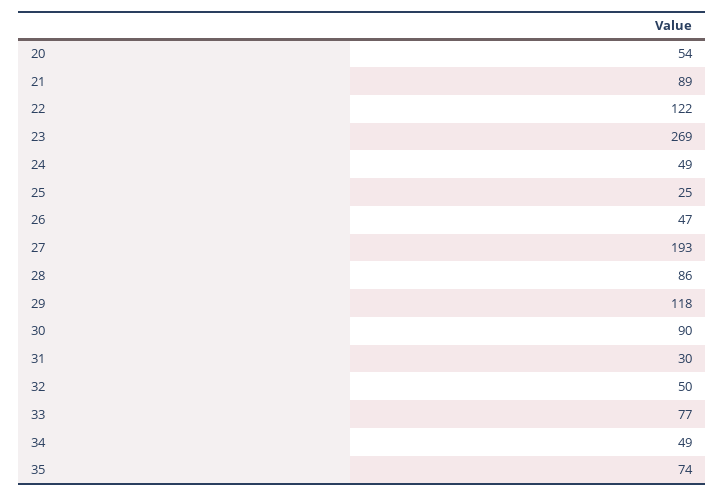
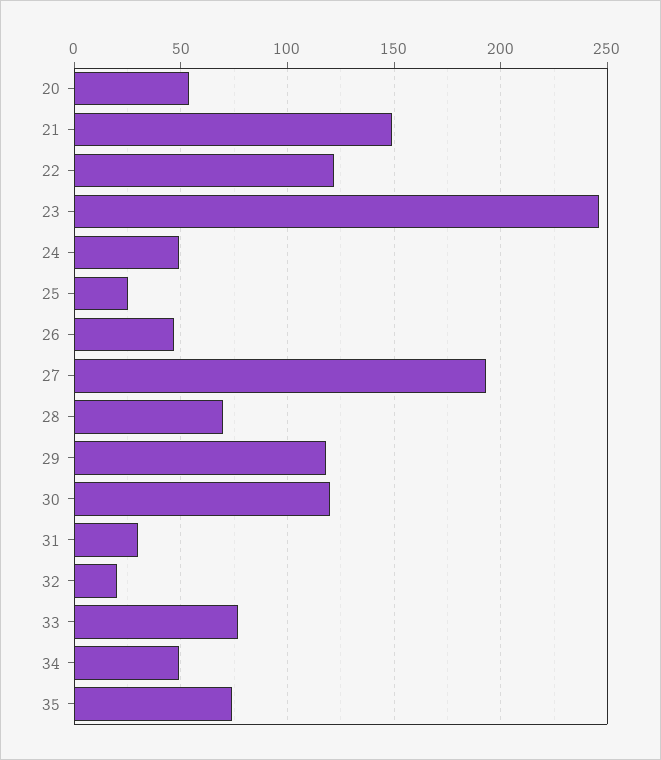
21: 89 -> 150
23: 269 -> 245
28: 86 -> 70
30: 90 -> 120
32: 50 -> 20

